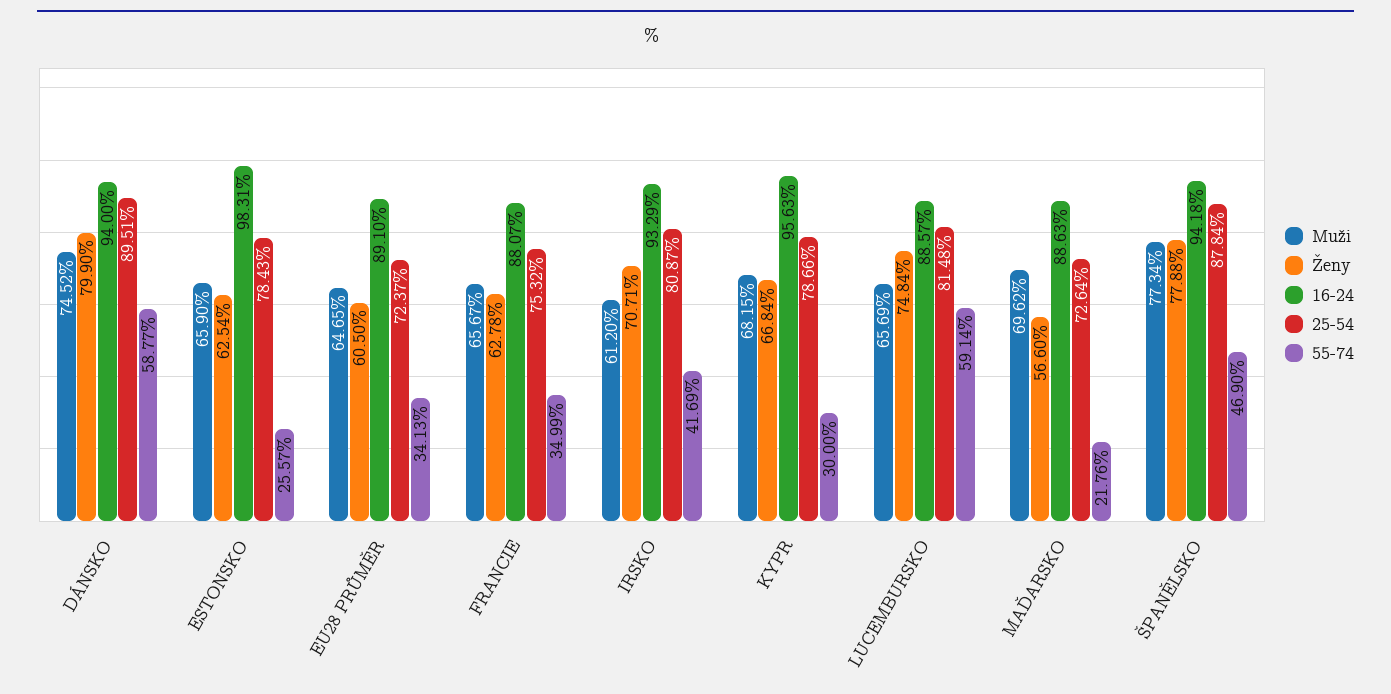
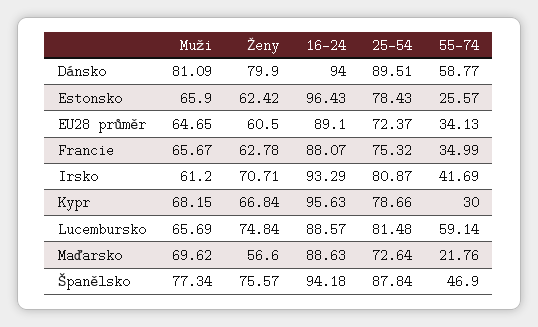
Muži, DÁNSKO: 74.52 -> 81.09
Ženy, ESTONSKO: 62.54 -> 62.42
16-24, ESTONSKO: 98.31 -> 96.43
Ženy, ŠPANĚLSKO: 77.88 -> 75.57

